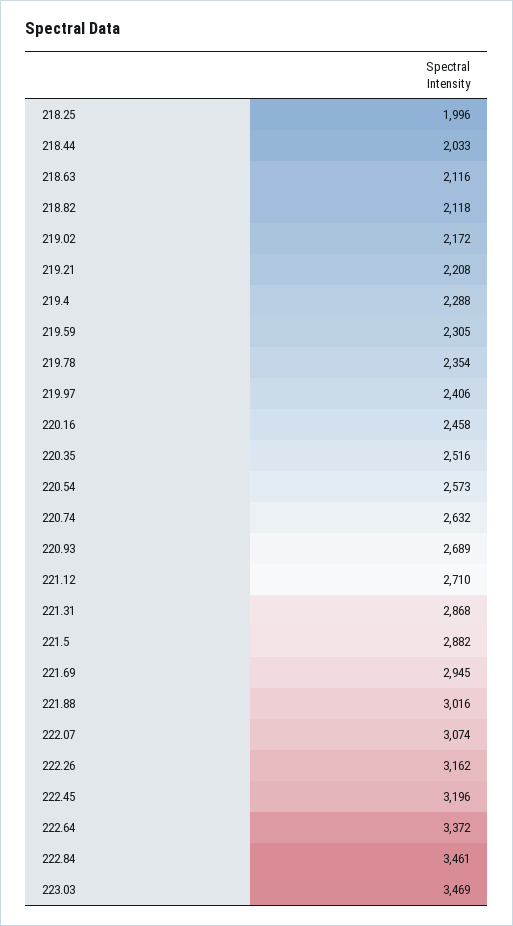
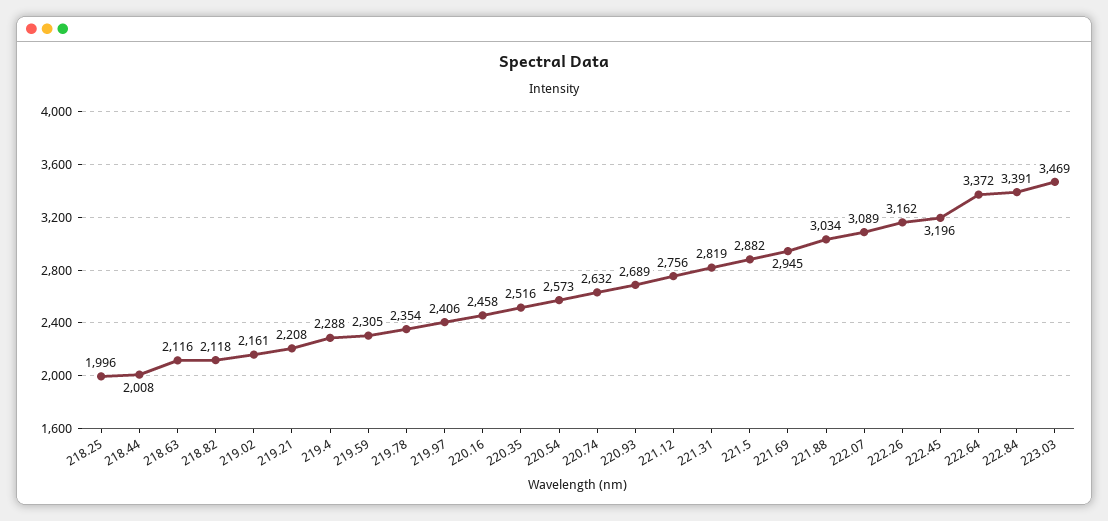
218.44: 2033 -> 2008
219.02: 2172 -> 2161
221.12: 2710 -> 2756
221.31: 2868 -> 2819
221.88: 3016 -> 3034
222.07: 3074 -> 3089
222.84: 3461 -> 3391

